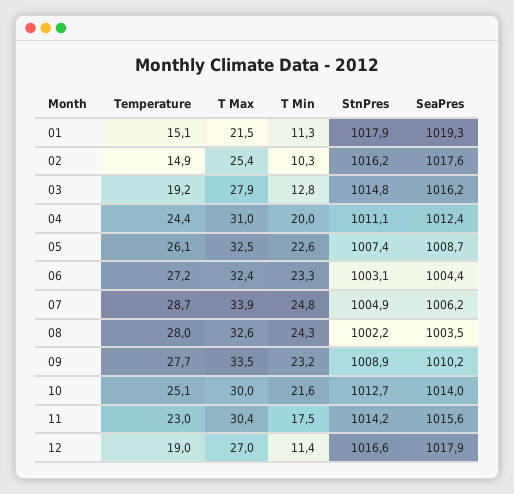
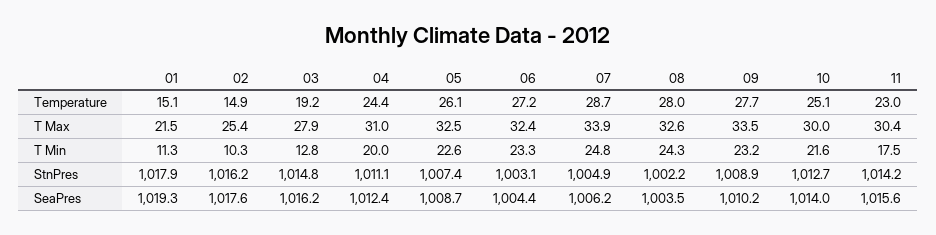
Temperature, 12: 19 -> none
T Max, 12: 27 -> none
T Min, 12: 11.4 -> none
StnPres, 12: 1016.6 -> none
SeaPres, 12: 1017.9 -> none

